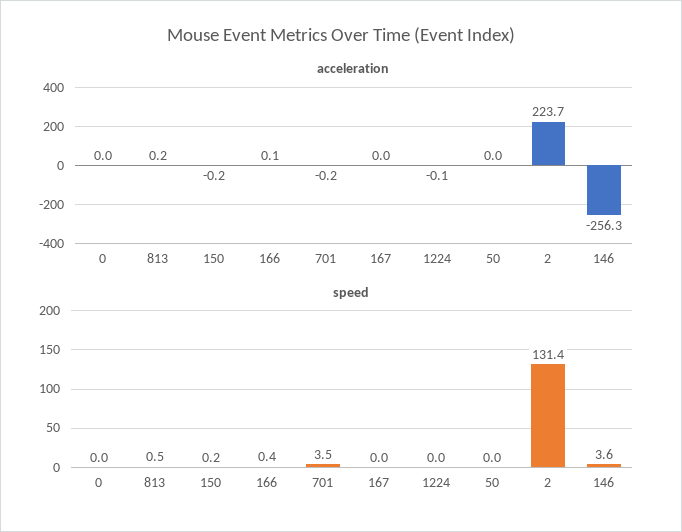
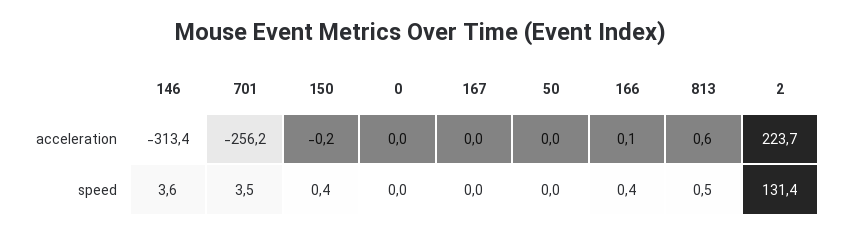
acceleration, 813: 0.2 -> 0.6
acceleration, 701: -0.2 -> -256.2
acceleration, 1224: -0.1 -> none
acceleration, 146: -256.3 -> -313.4
speed, 150: 0.2 -> 0.4
speed, 1224: 0 -> none

